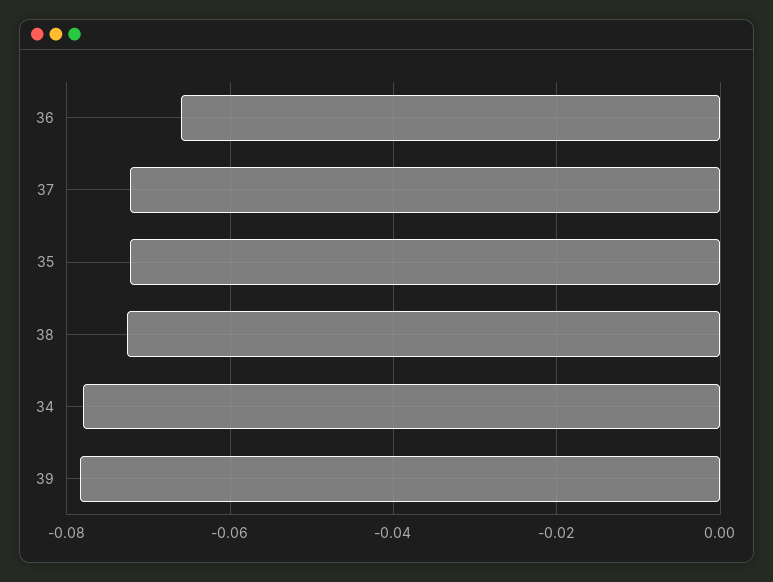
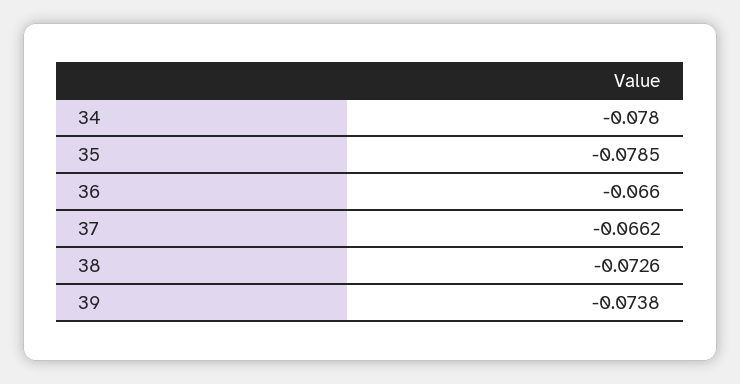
37: -0.072 -> -0.0662
35: -0.072 -> -0.0785
39: -0.078 -> -0.0738

